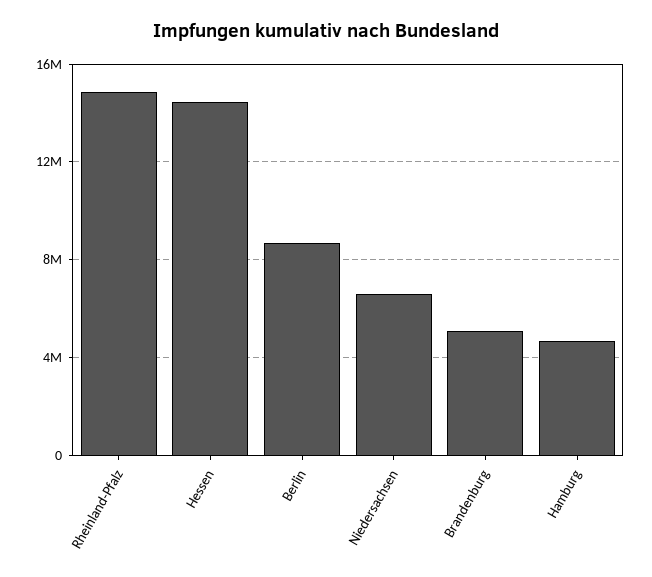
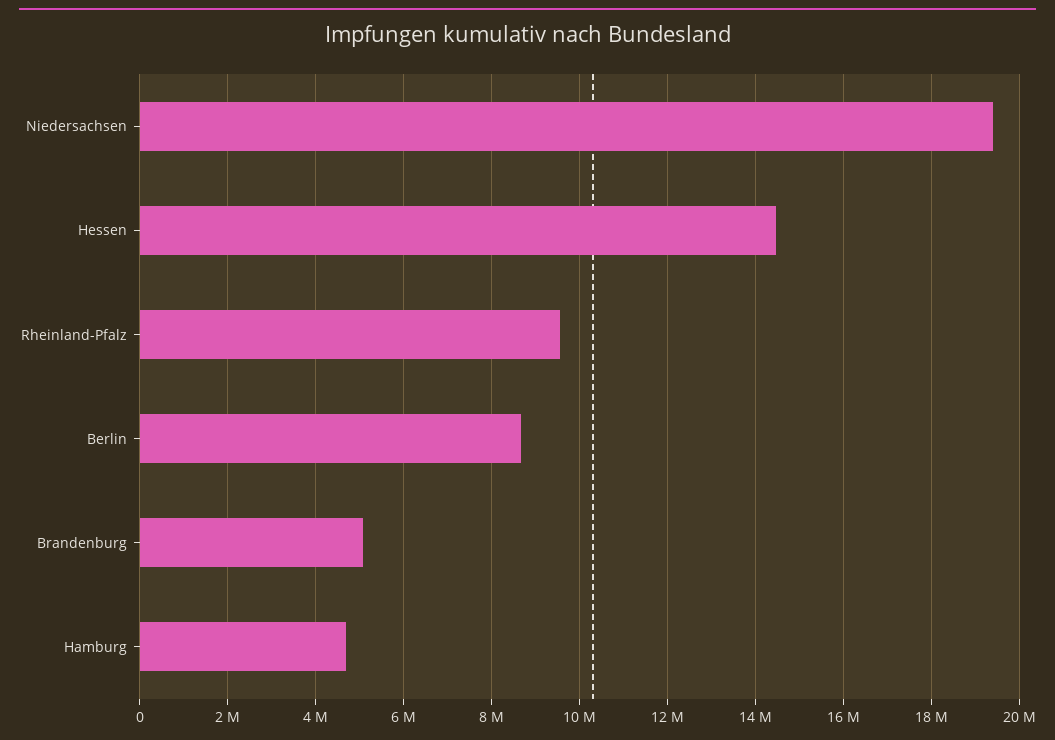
Rheinland-Pfalz: 15000000 -> 9600000
Niedersachsen: 6500000 -> 19400000

